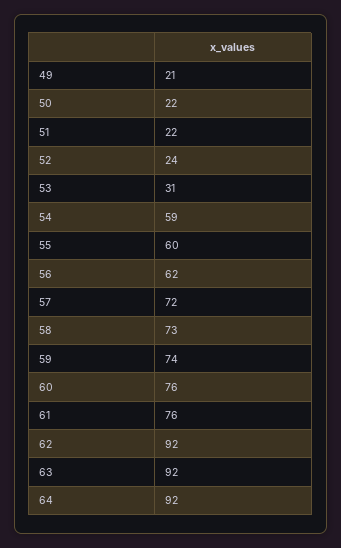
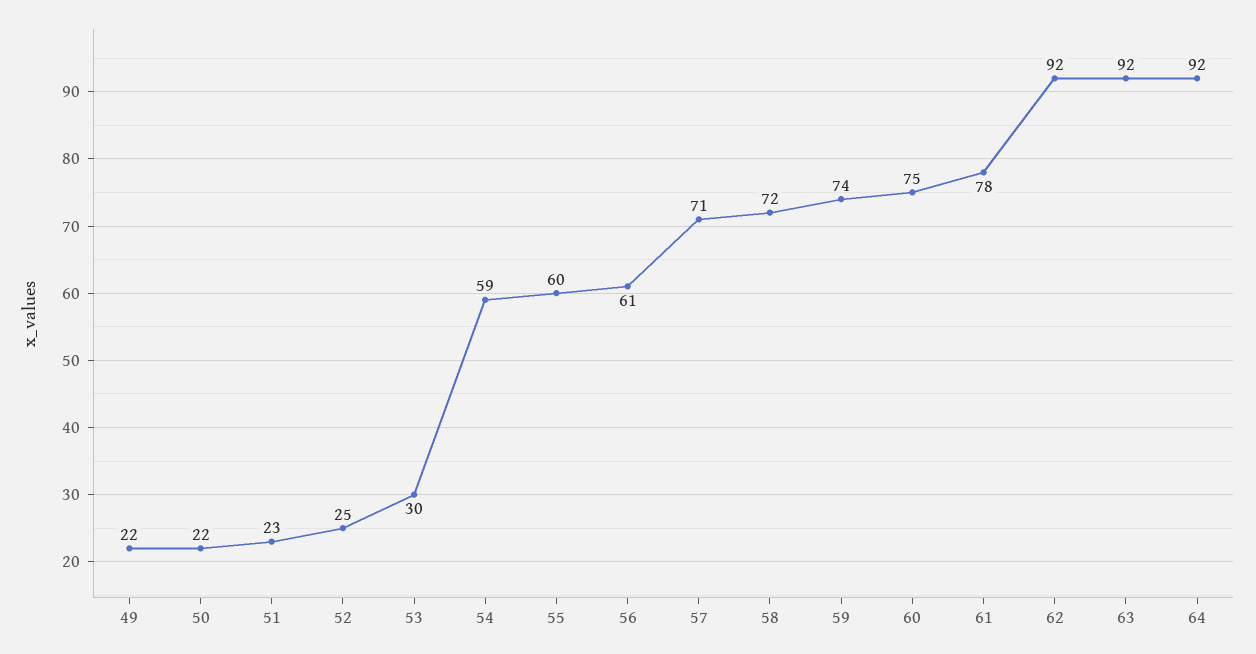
49: 21 -> 22
51: 22 -> 23
52: 24 -> 25
53: 31 -> 30
56: 62 -> 61
57: 72 -> 71
58: 73 -> 72
60: 76 -> 75
61: 76 -> 78

